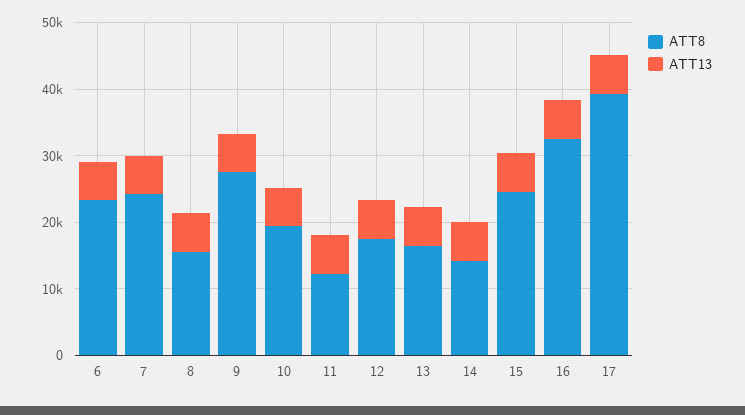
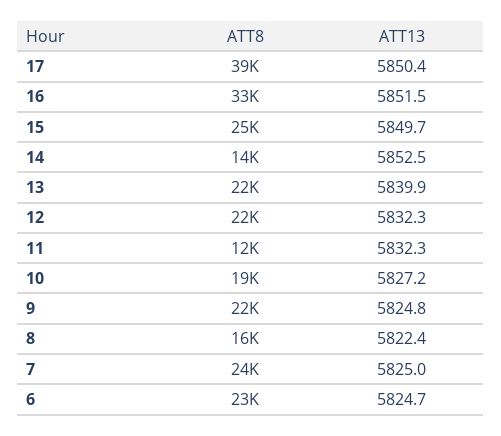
ATT8, 9: 28000 -> 22000
ATT8, 12: 18000 -> 22000
ATT8, 13: 16000 -> 22000

